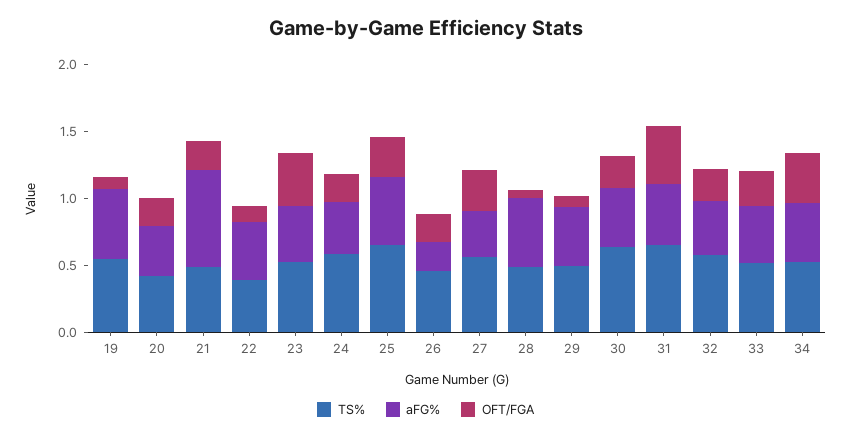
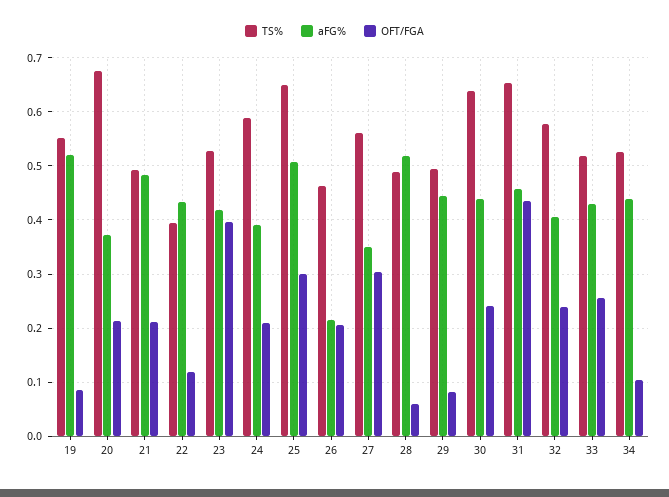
TS%, 20: 0.4 -> 0.68
aFG%, 21: 0.7 -> 0.48
OFT/FGA, 34: 0.4 -> 0.1

